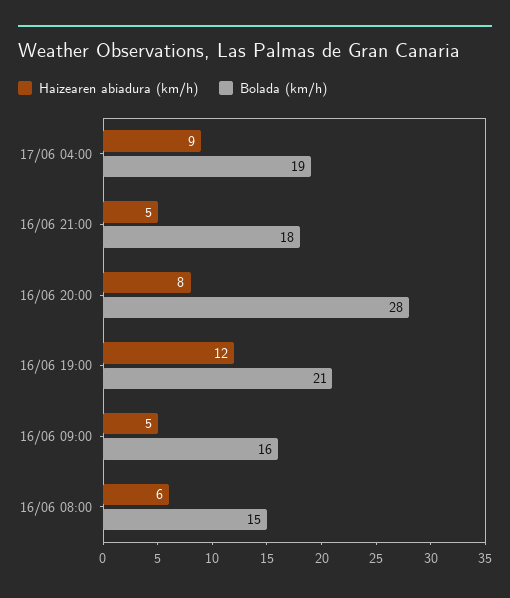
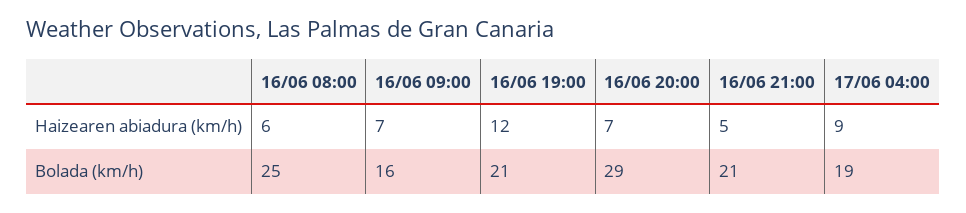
Bolada (km/h), 16/06 21:00: 18 -> 21
Haizearen abiadura (km/h), 16/06 20:00: 8 -> 7
Bolada (km/h), 16/06 20:00: 28 -> 29
Haizearen abiadura (km/h), 16/06 09:00: 5 -> 7
Bolada (km/h), 16/06 08:00: 15 -> 25

